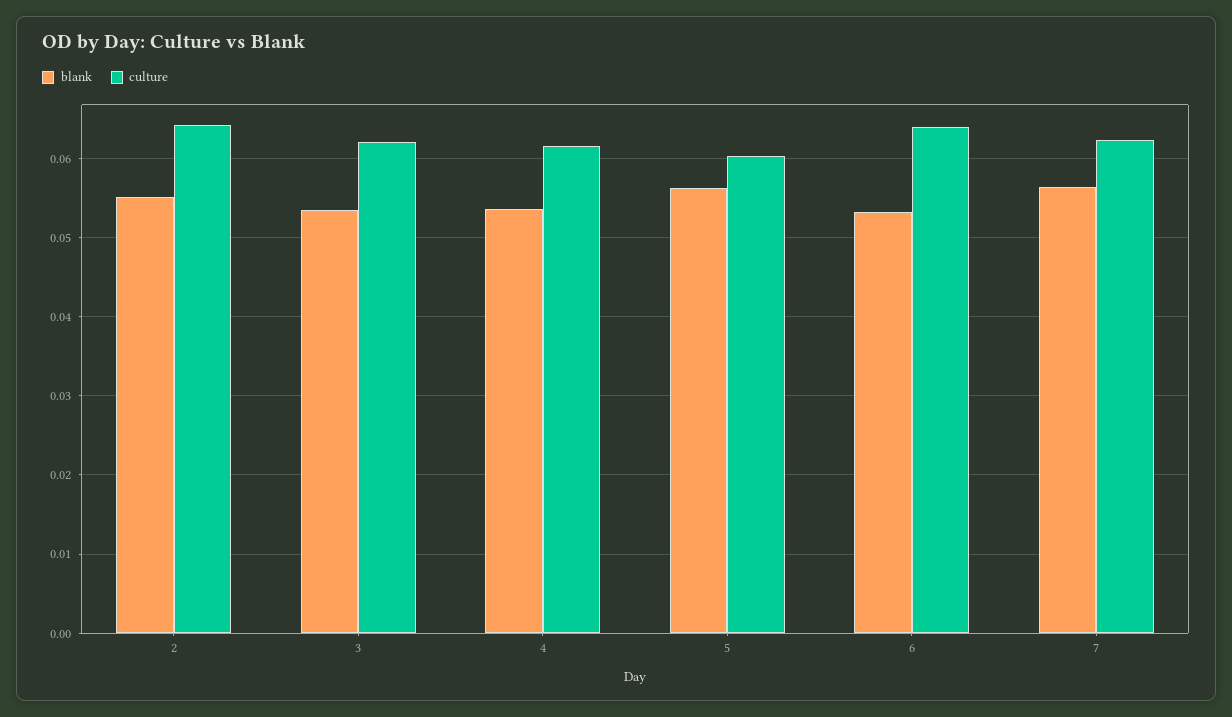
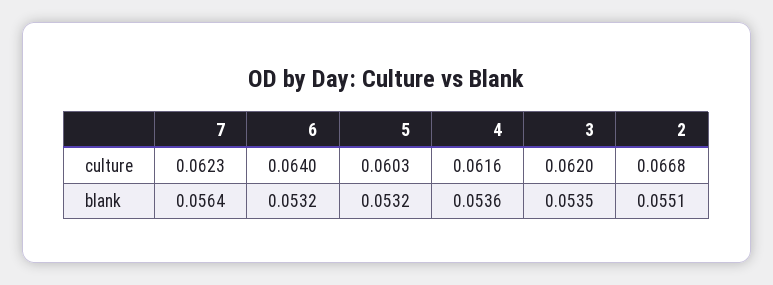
culture, 2: 0.064 -> 0.0668
blank, 5: 0.056 -> 0.0532

